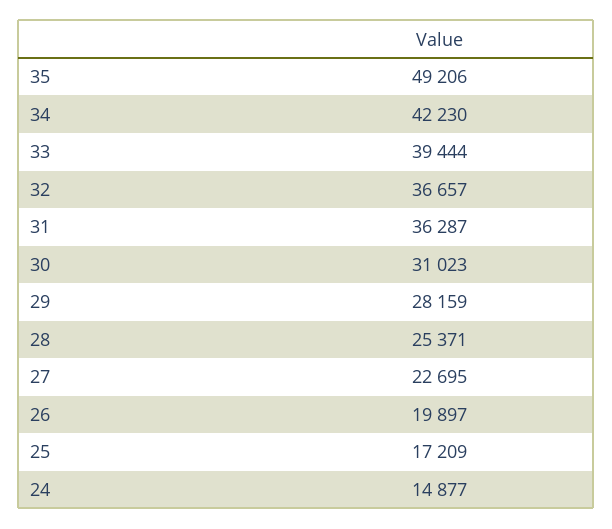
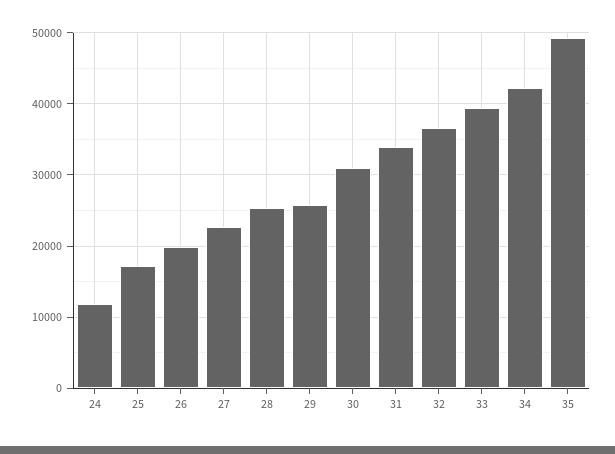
31: 36287 -> 34000
29: 28159 -> 26000
24: 14877 -> 12000

